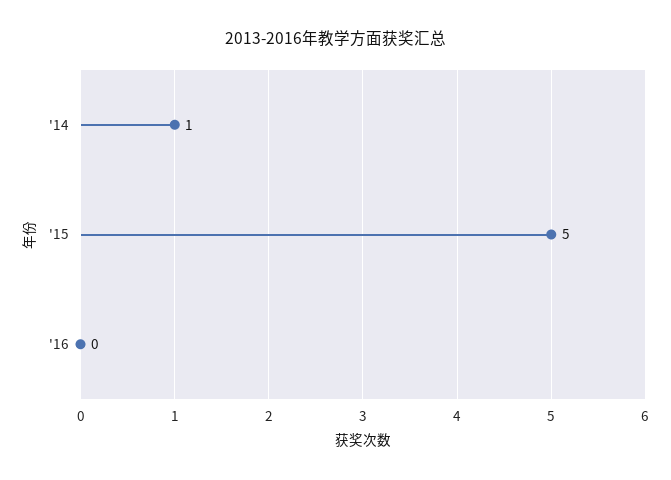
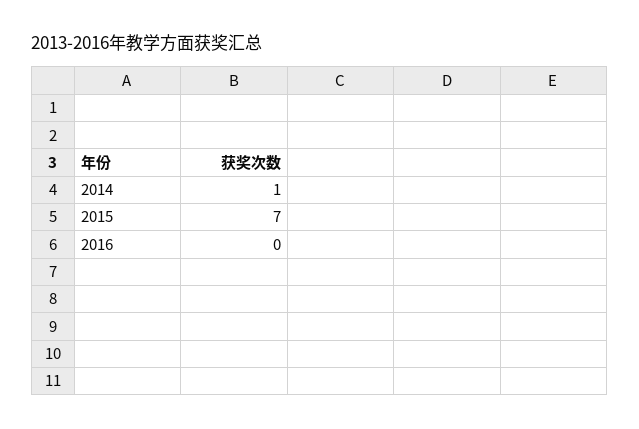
'15: 5 -> 7

